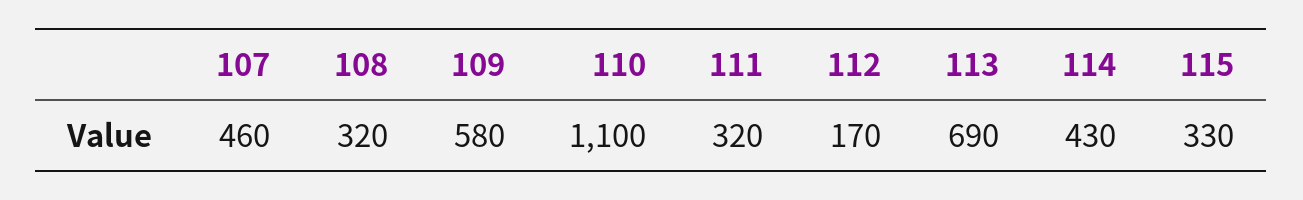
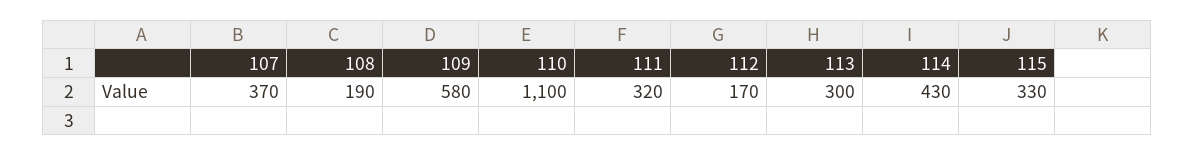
107: 460 -> 370
108: 320 -> 190
113: 690 -> 300

